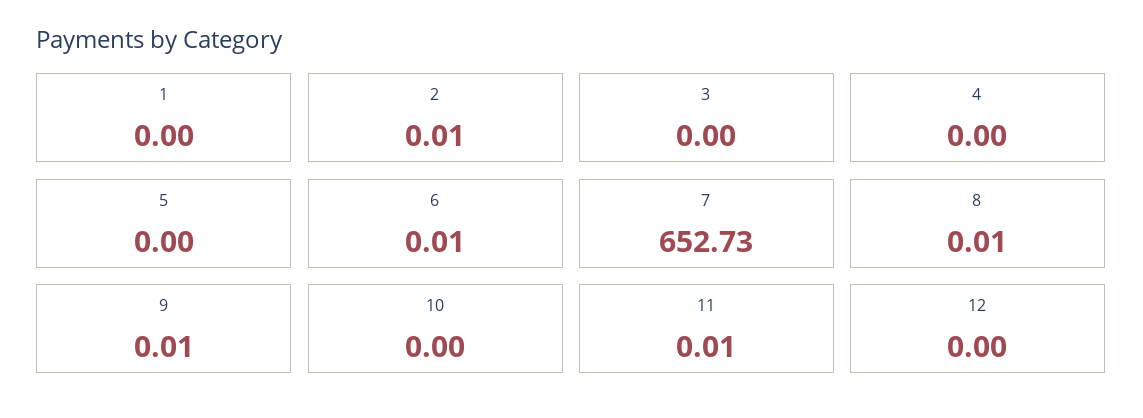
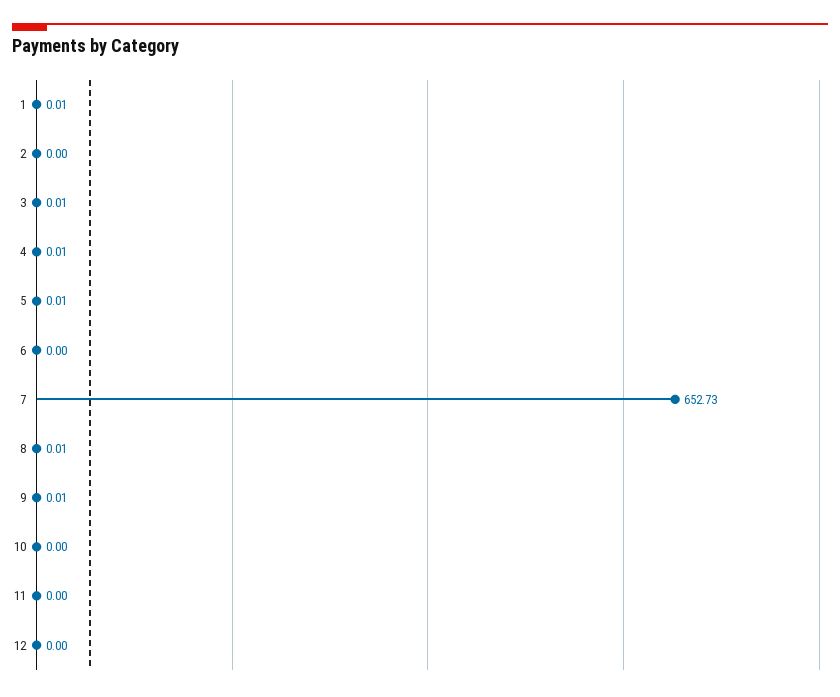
1: 0 -> 0.01
2: 0.01 -> 0
3: 0 -> 0.01
4: 0 -> 0.01
5: 0 -> 0.01
6: 0.01 -> 0
11: 0.01 -> 0

